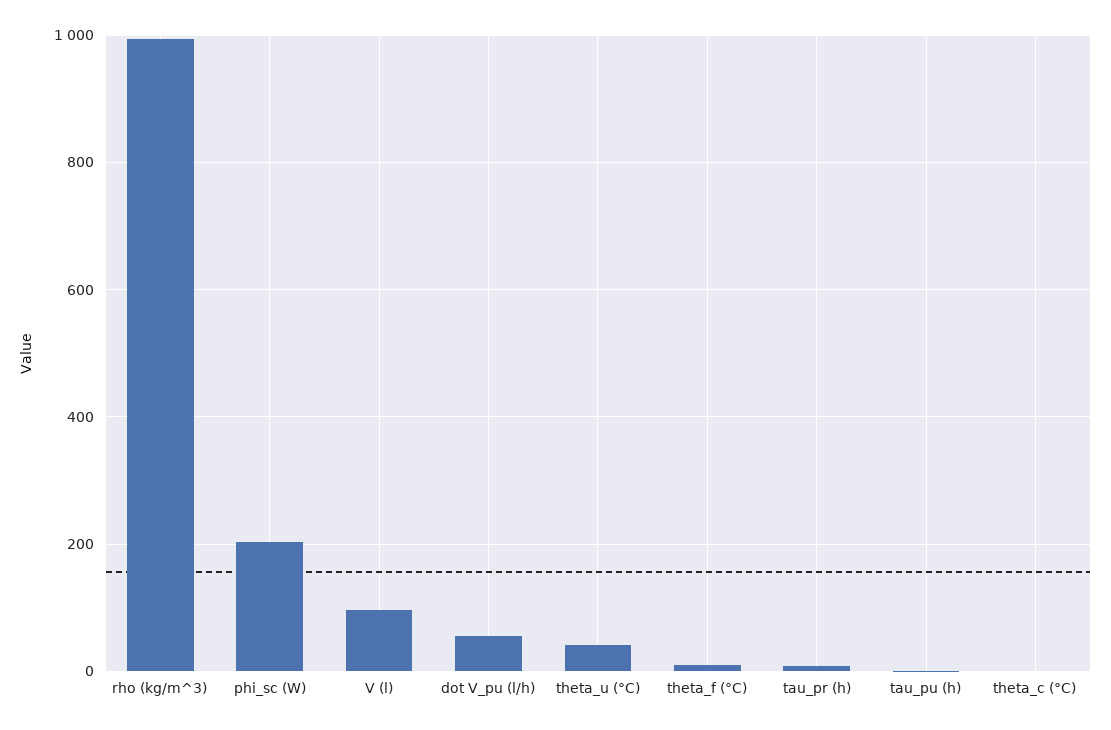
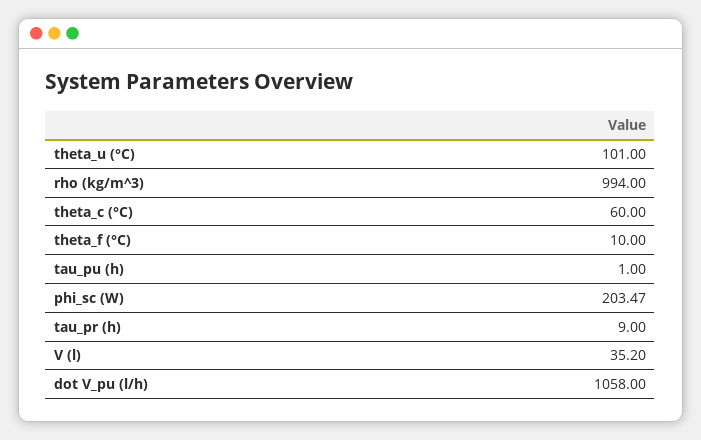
V (l): 100 -> 35.2
dot V_pu (l/h): 60 -> 1058
theta_u (°C): 40 -> 101
theta_c (°C): 0 -> 60

